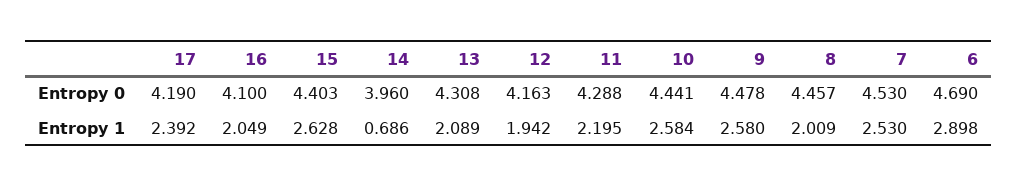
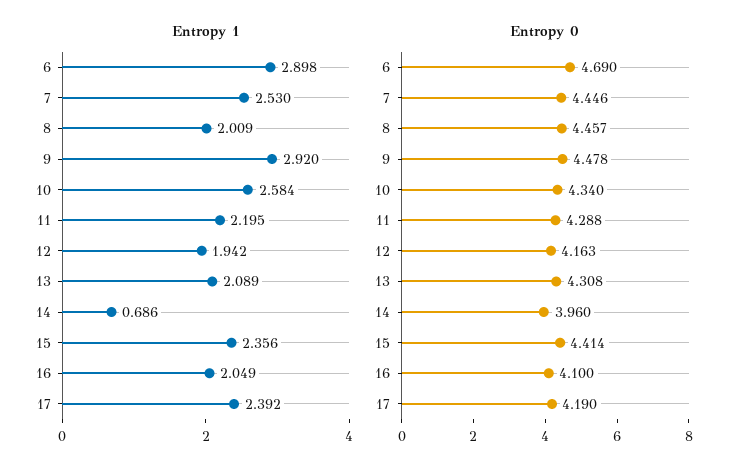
Entropy 0, 15: 4.403 -> 4.414
Entropy 0, 10: 4.441 -> 4.34
Entropy 0, 7: 4.53 -> 4.446
Entropy 1, 15: 2.628 -> 2.356
Entropy 1, 9: 2.58 -> 2.92

